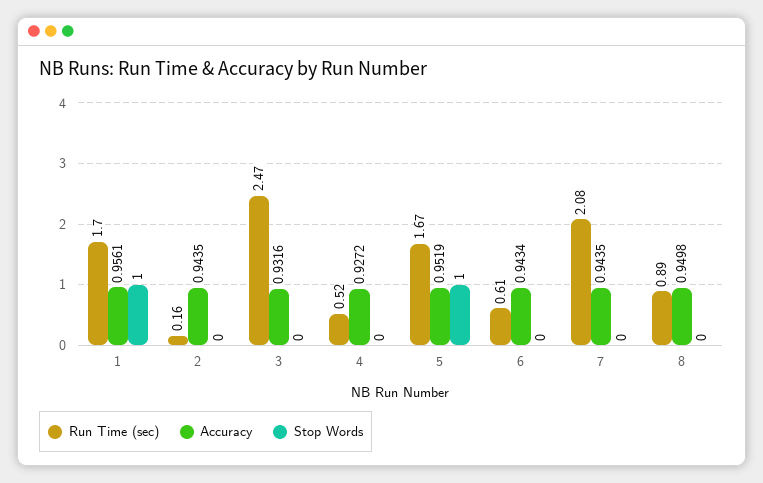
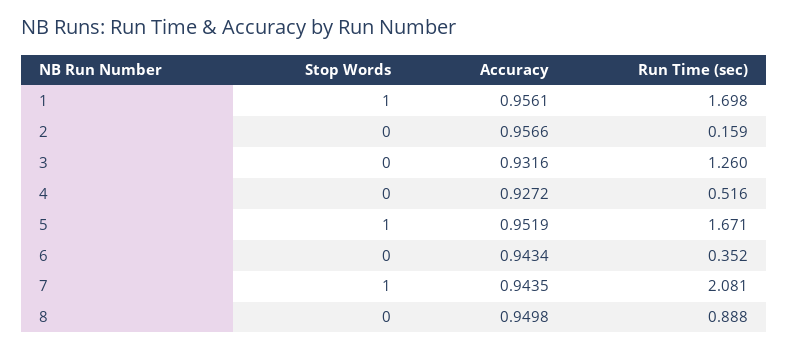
Accuracy, 2: 0.9435 -> 0.9566
Run Time (sec), 3: 2.47 -> 1.26
Run Time (sec), 6: 0.61 -> 0.352
Stop Words, 7: 0 -> 1

